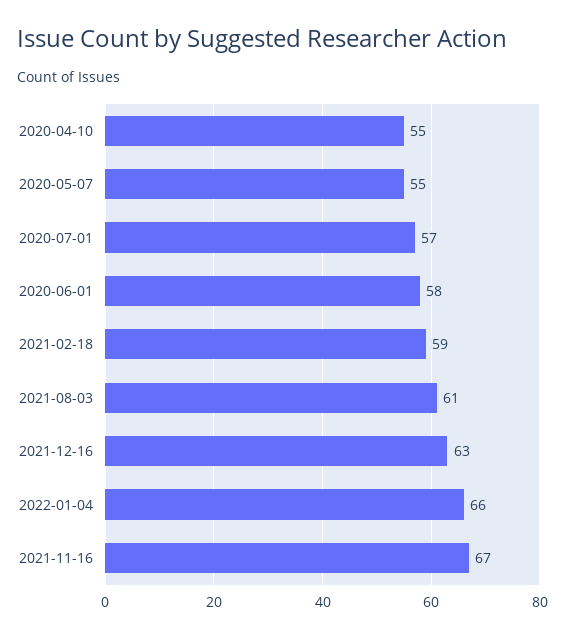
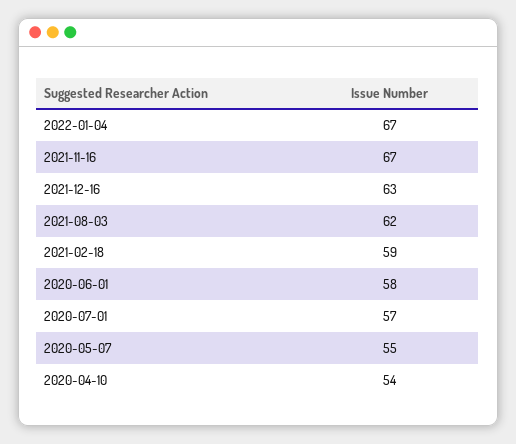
2020-04-10: 55 -> 54
2021-08-03: 61 -> 62
2022-01-04: 66 -> 67

